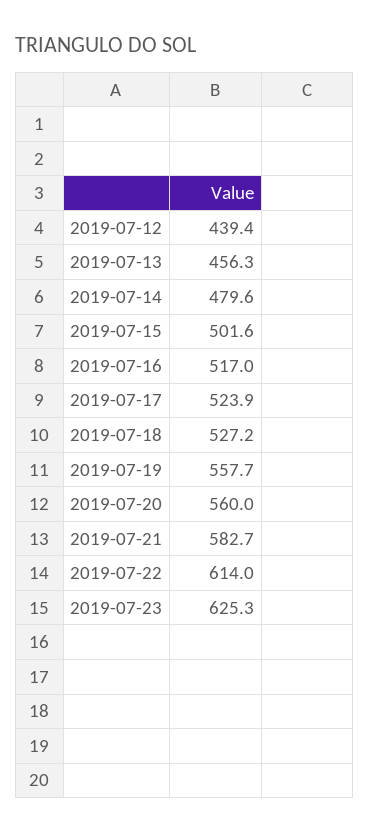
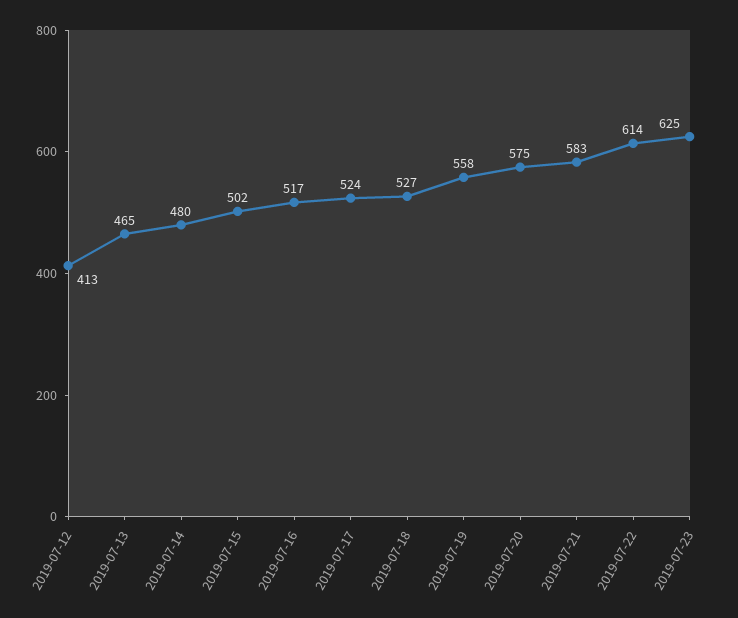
2019-07-12: 439.4 -> 413
2019-07-13: 456.3 -> 465
2019-07-20: 560 -> 575

